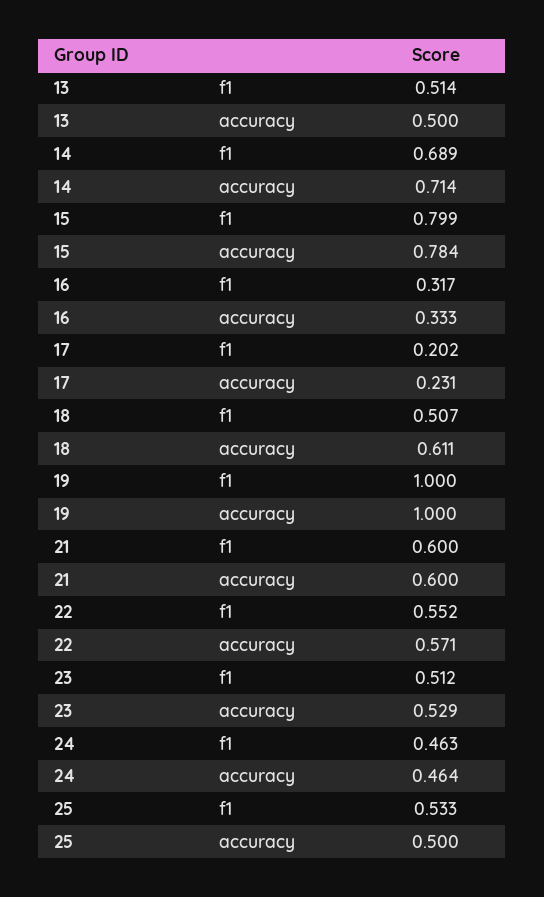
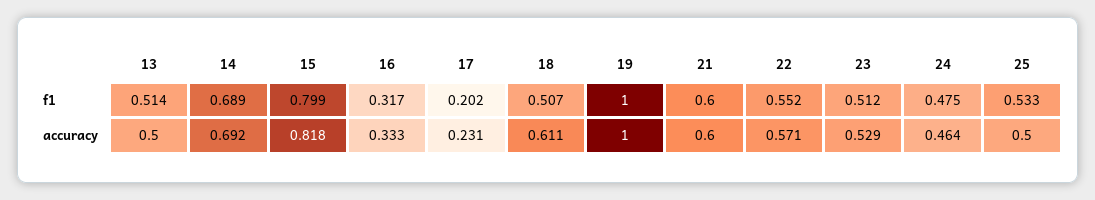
14, accuracy: 0.714 -> 0.692
15, accuracy: 0.784 -> 0.818
24, f1: 0.463 -> 0.475

